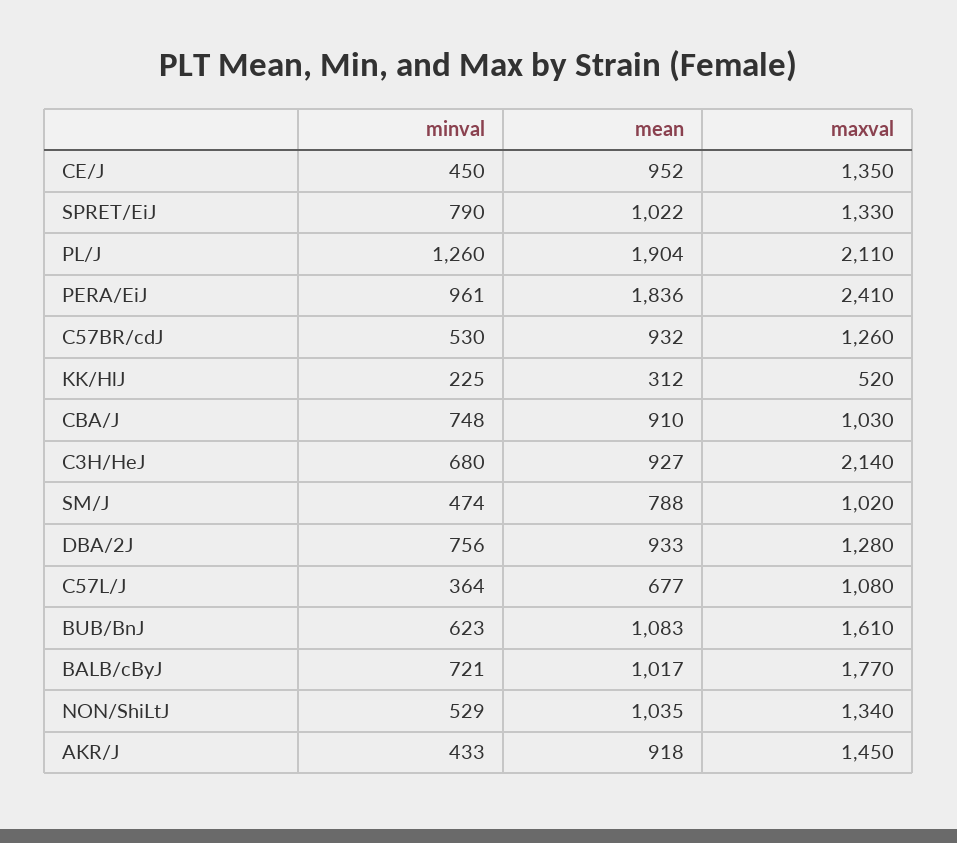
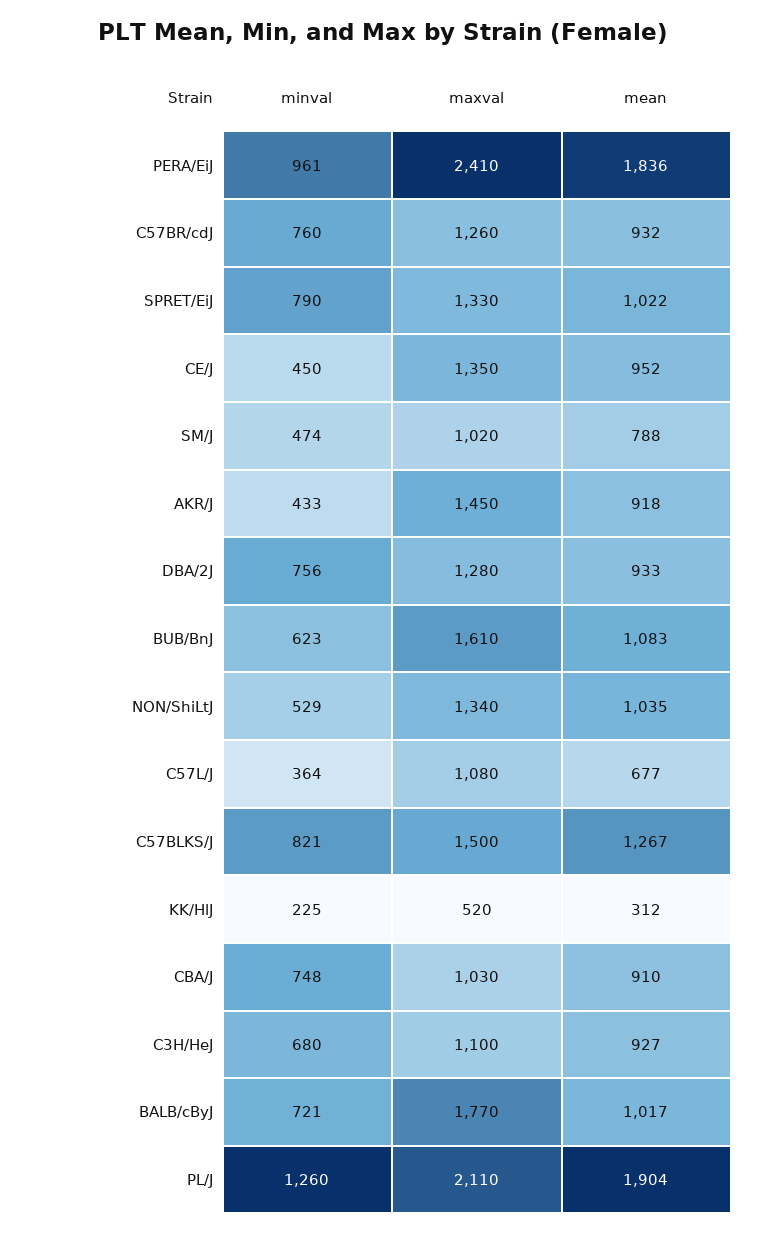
minval, C57BR/cdJ: 530 -> 760
maxval, C3H/HeJ: 2140 -> 1100
minval, C57BLKS/J: none -> 821
maxval, C57BLKS/J: none -> 1500
mean, C57BLKS/J: none -> 1267

